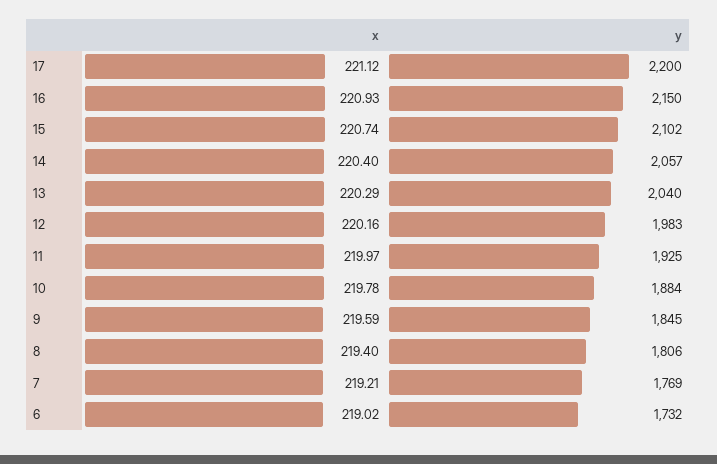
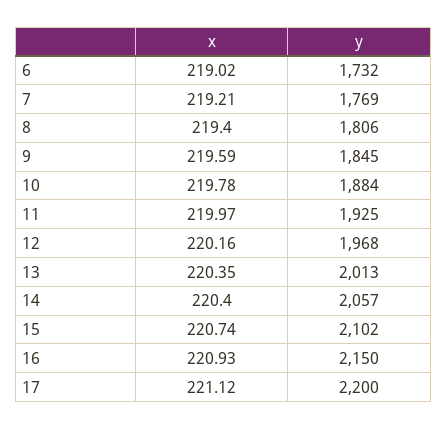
x, 13: 220.29 -> 220.35
y, 13: 2040 -> 2013
y, 12: 1983 -> 1968

